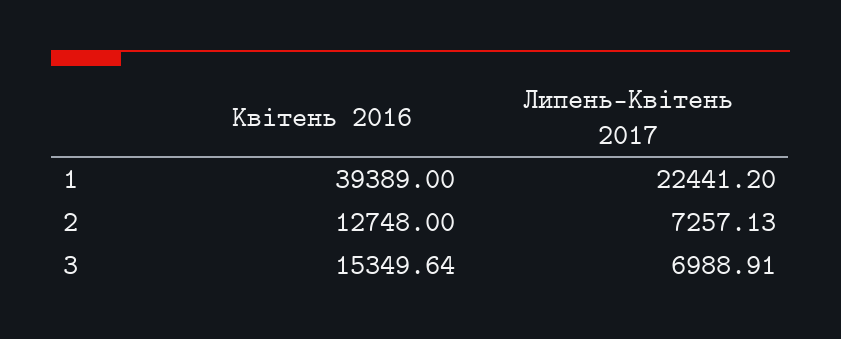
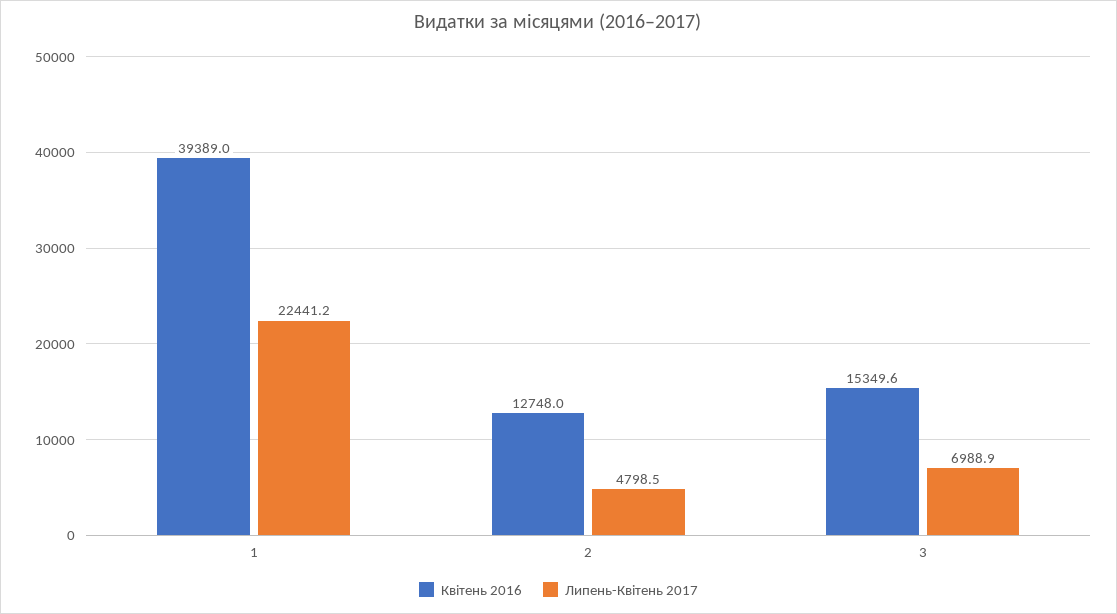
Липень-Квітень 2017, 2: 7257.13 -> 4798.5

